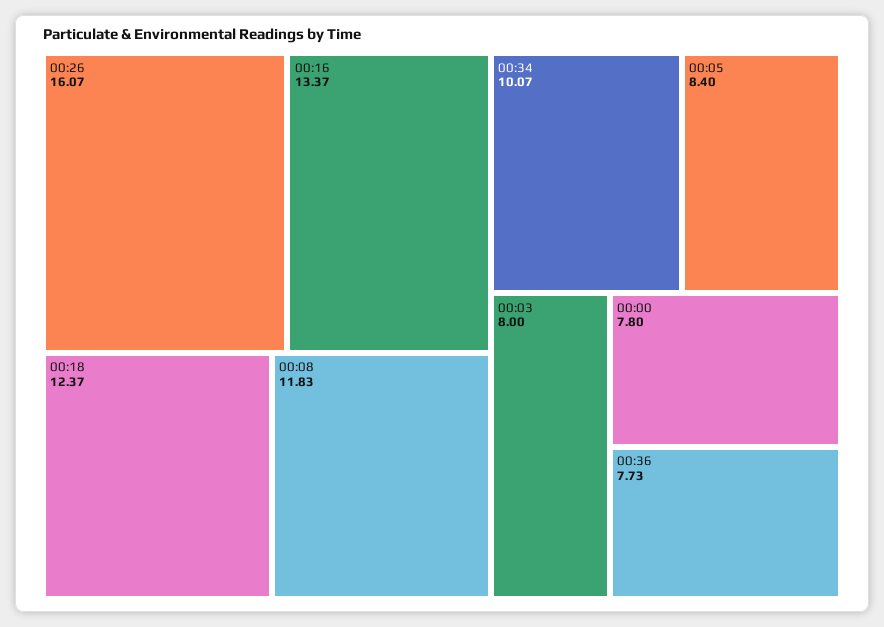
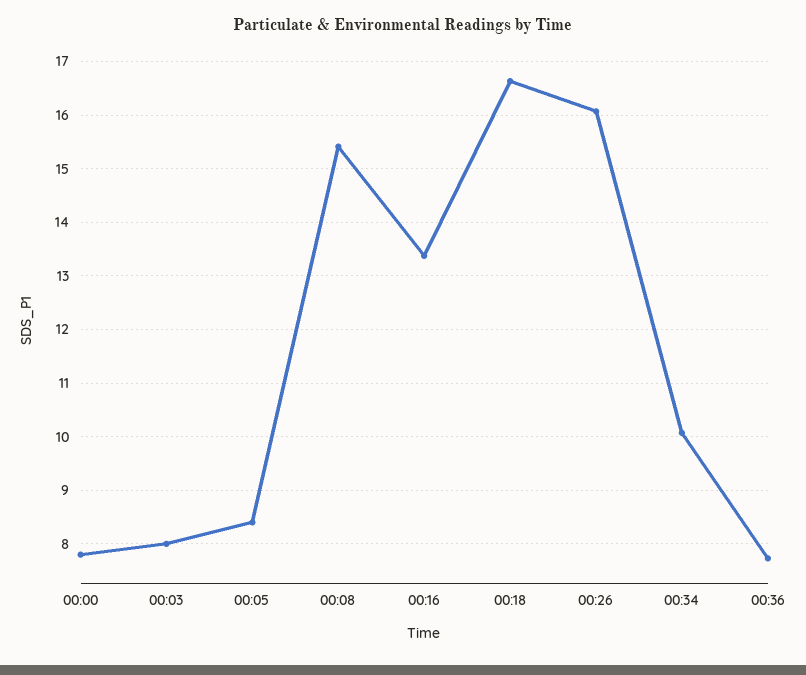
00:18: 12.37 -> 16.6
00:08: 11.83 -> 15.4

